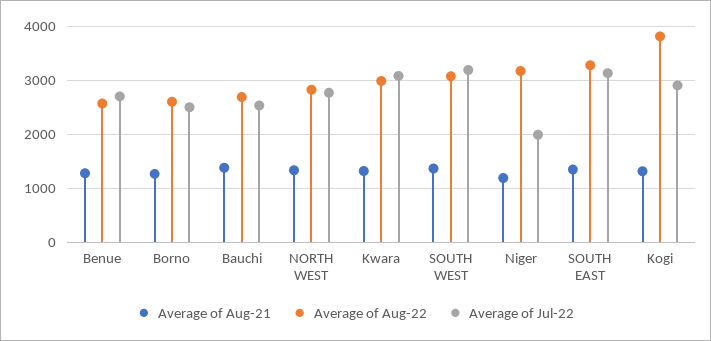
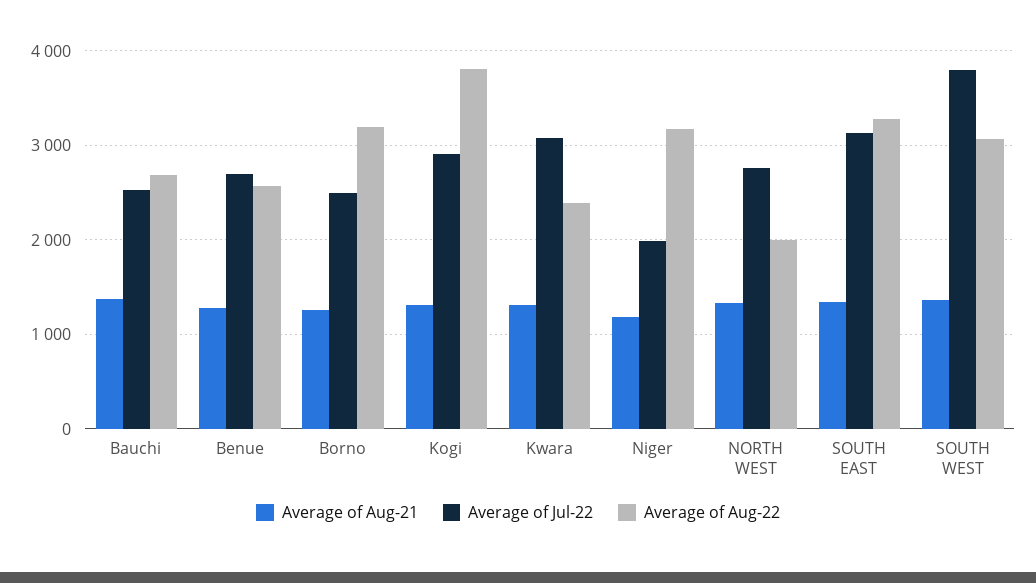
Average of Aug-22, Borno: 2600 -> 3200
Average of Aug-22, NORTH WEST: 2800 -> 2000
Average of Aug-22, Kwara: 3000 -> 2400
Average of Jul-22, SOUTH WEST: 3200 -> 3800

